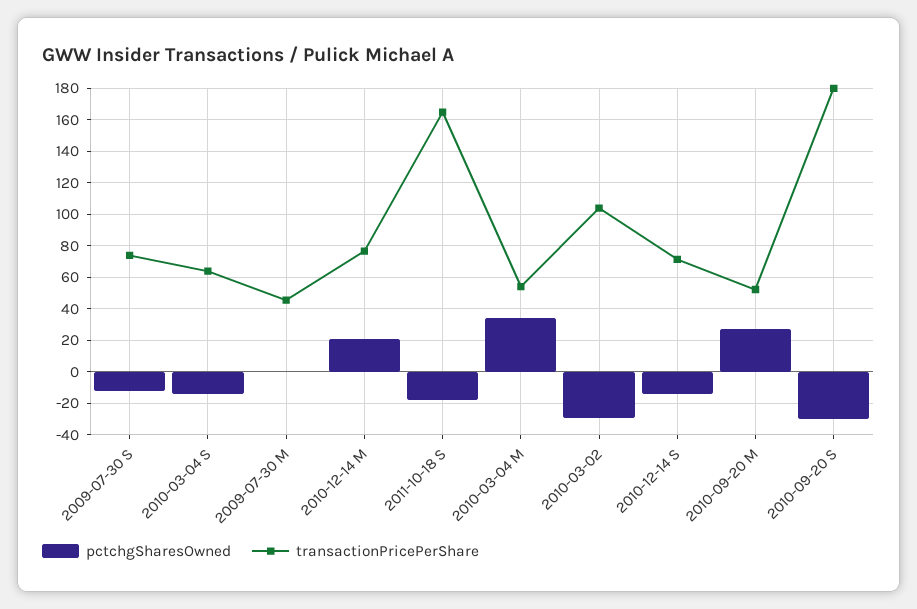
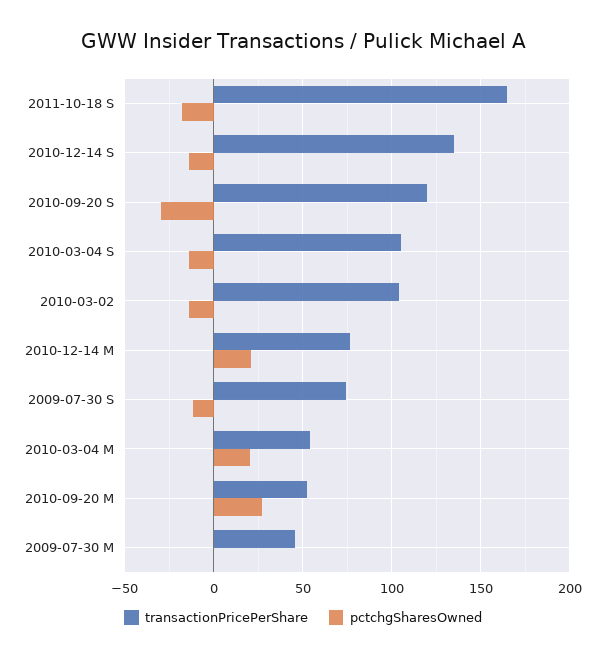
transactionPricePerShare, 2010-03-04 S: 65 -> 105
pctchgSharesOwned, 2010-03-04 M: 35 -> 20
pctchgSharesOwned, 2010-03-02: -30 -> -15
transactionPricePerShare, 2010-12-14 S: 70 -> 135
transactionPricePerShare, 2010-09-20 S: 180 -> 120

